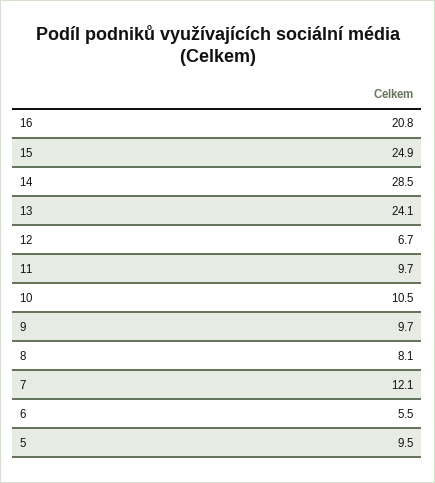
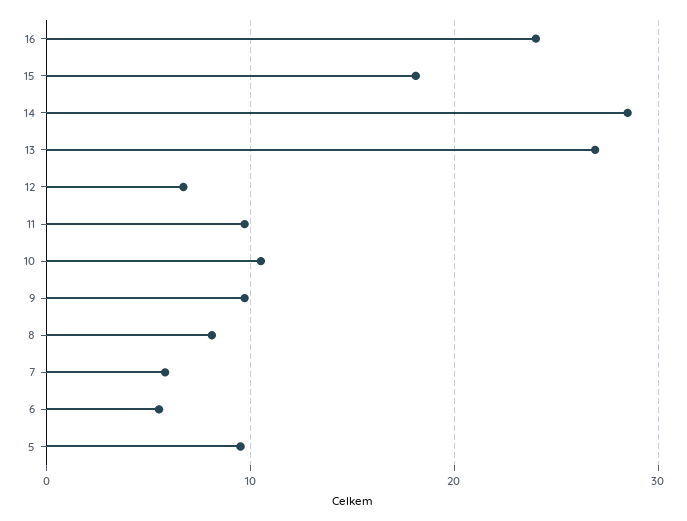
16: 20.8 -> 24
15: 24.9 -> 18
13: 24.1 -> 27
7: 12.1 -> 6

